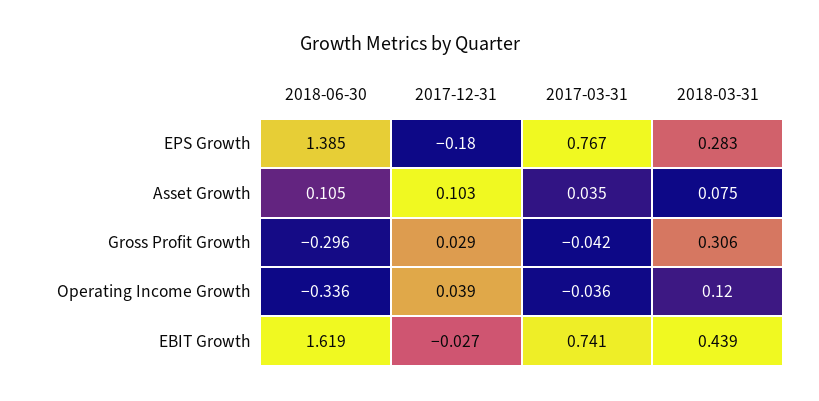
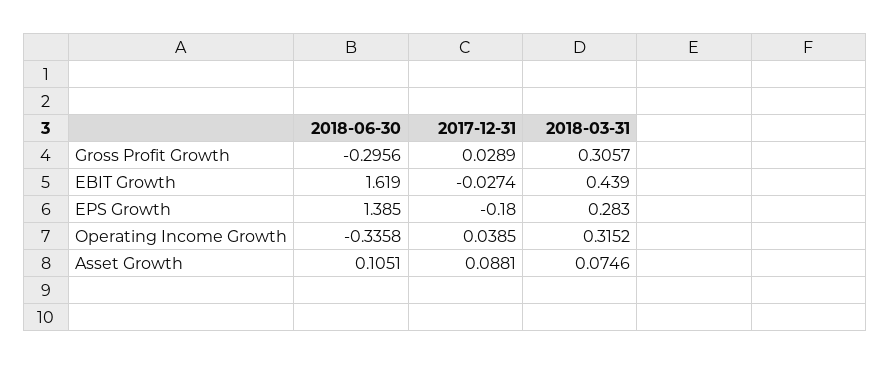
2017-03-31, EPS Growth: 0.767 -> none
2017-12-31, Asset Growth: 0.103 -> 0.0881
2017-03-31, Asset Growth: 0.035 -> none
2017-03-31, Gross Profit Growth: -0.042 -> none
2017-03-31, Operating Income Growth: -0.036 -> none
2018-03-31, Operating Income Growth: 0.12 -> 0.3152
2017-03-31, EBIT Growth: 0.741 -> none

